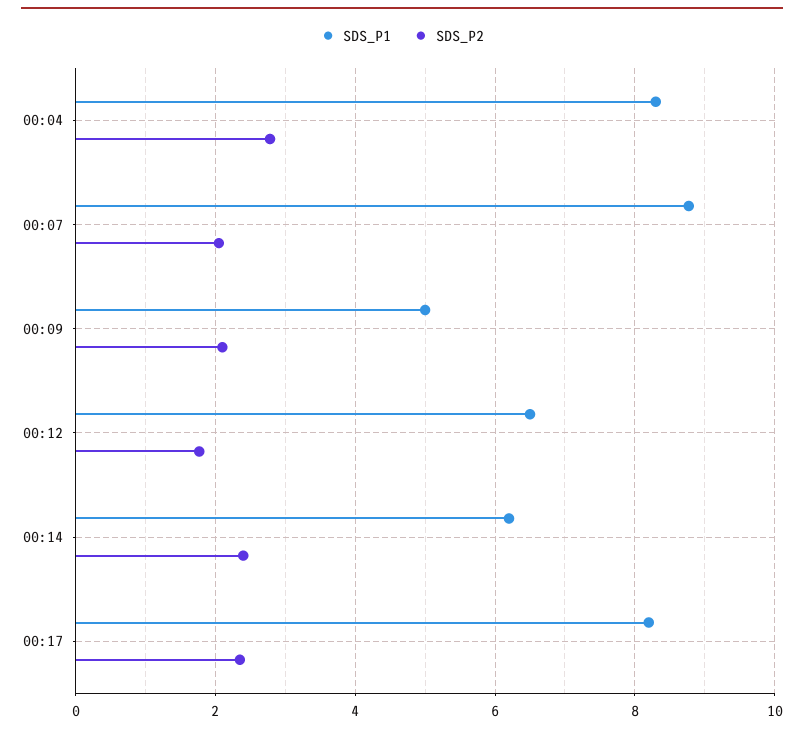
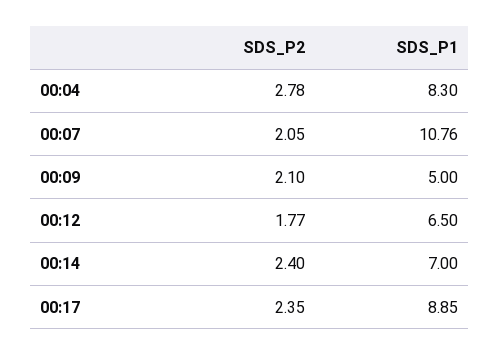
SDS_P1, 00:07: 8.8 -> 10.76
SDS_P1, 00:14: 6.2 -> 7
SDS_P1, 00:17: 8.2 -> 8.85

